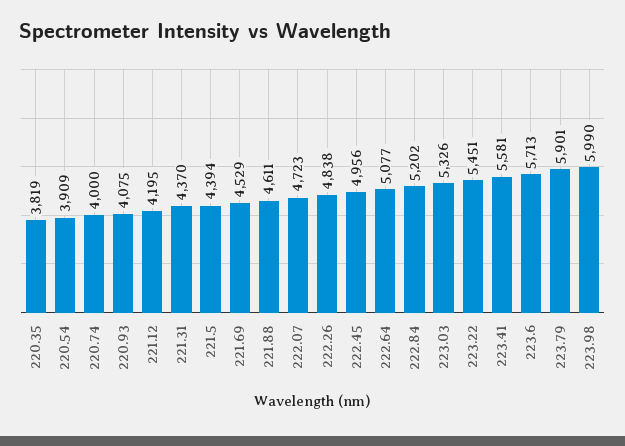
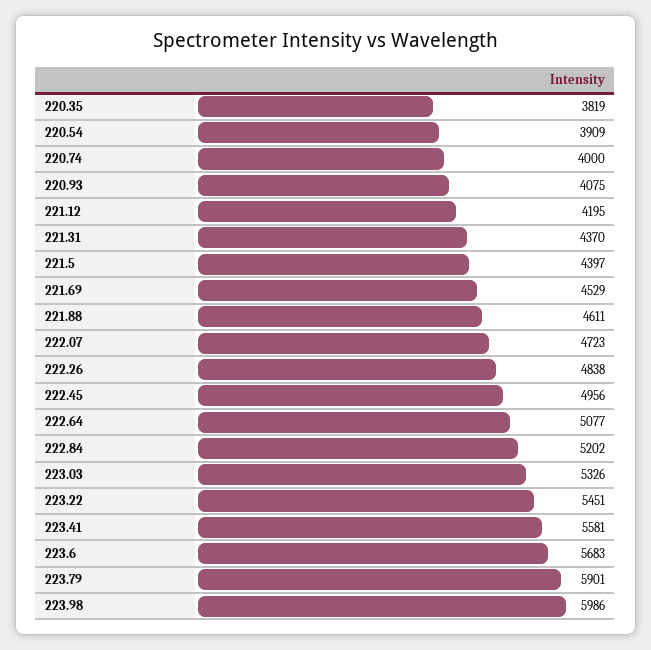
221.5: 4394 -> 4397
223.6: 5713 -> 5683
223.98: 5990 -> 5986

